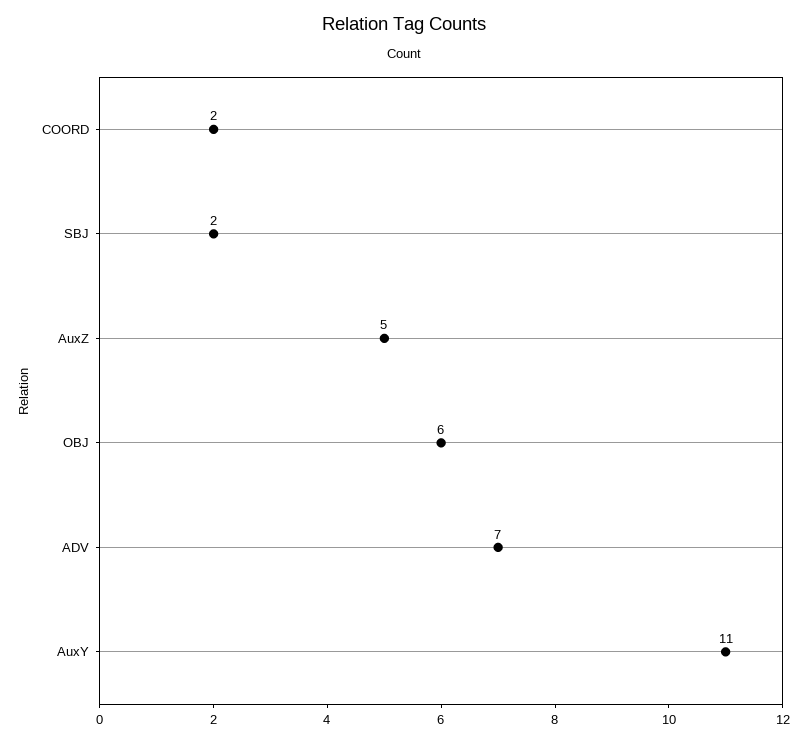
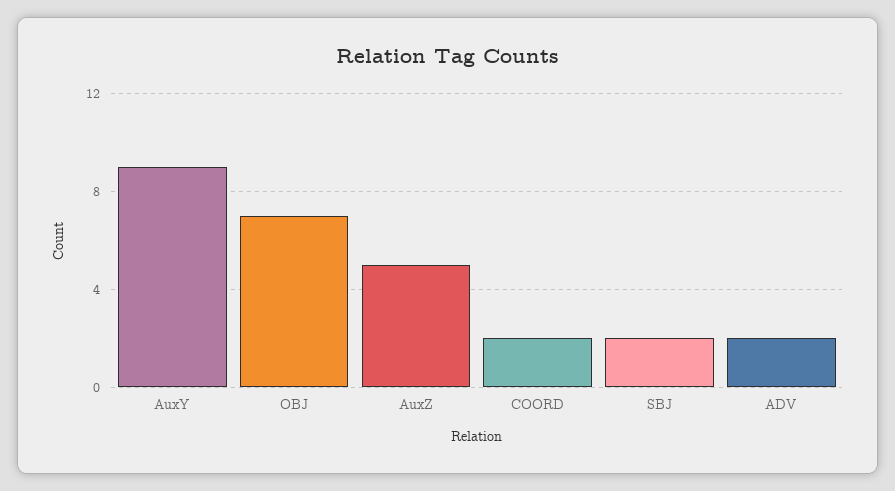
OBJ: 6 -> 7
ADV: 7 -> 2
AuxY: 11 -> 9

